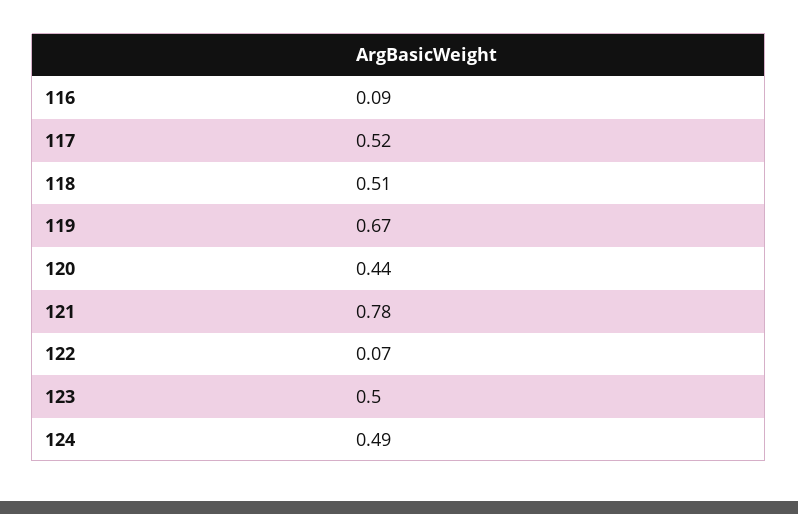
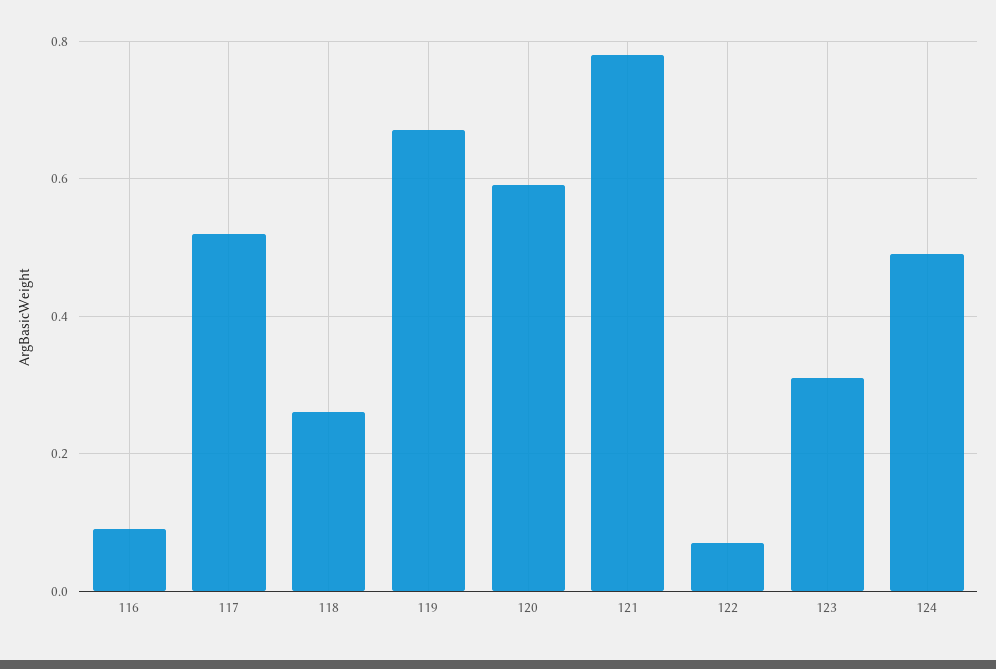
118: 0.51 -> 0.25
120: 0.44 -> 0.6
123: 0.5 -> 0.3

